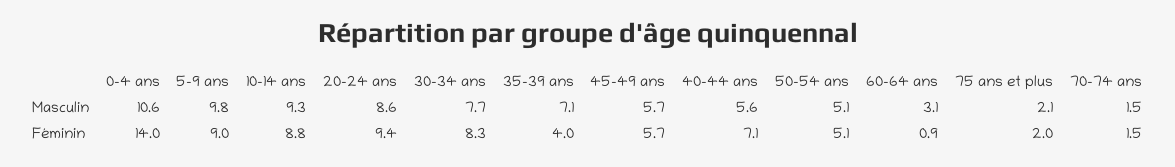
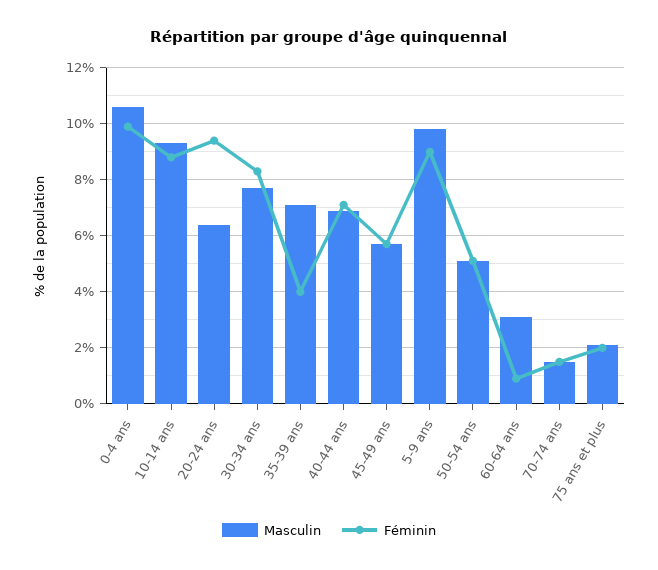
Masculin, 20-24 ans: 8.6 -> 6.5
Masculin, 40-44 ans: 5.6 -> 7
Féminin, 0-4 ans: 14 -> 10

